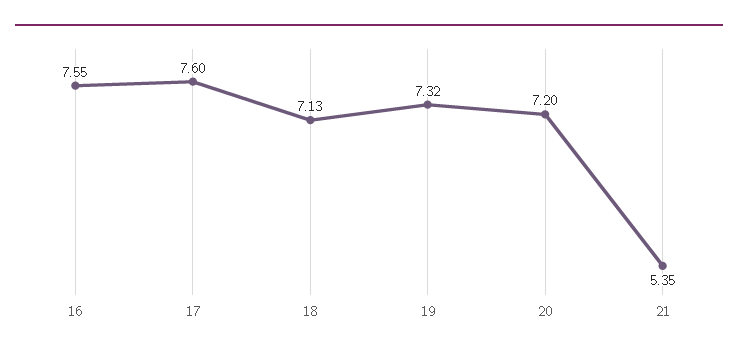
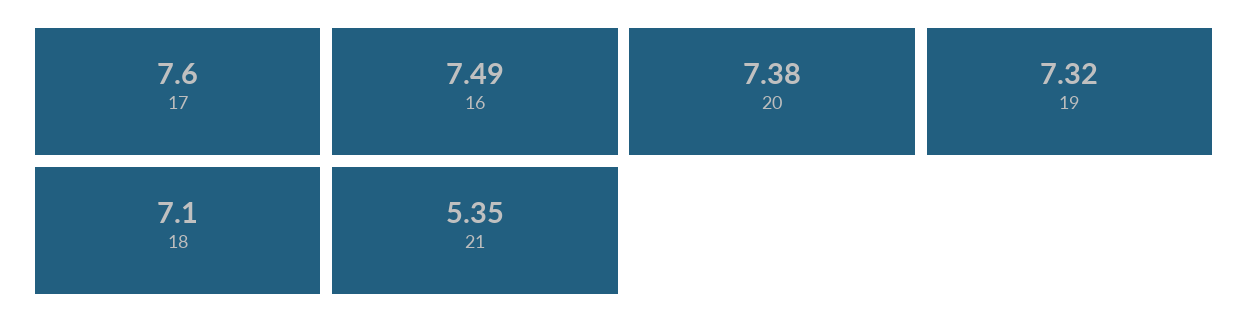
16: 7.55 -> 7.49
18: 7.13 -> 7.1
20: 7.2 -> 7.38

